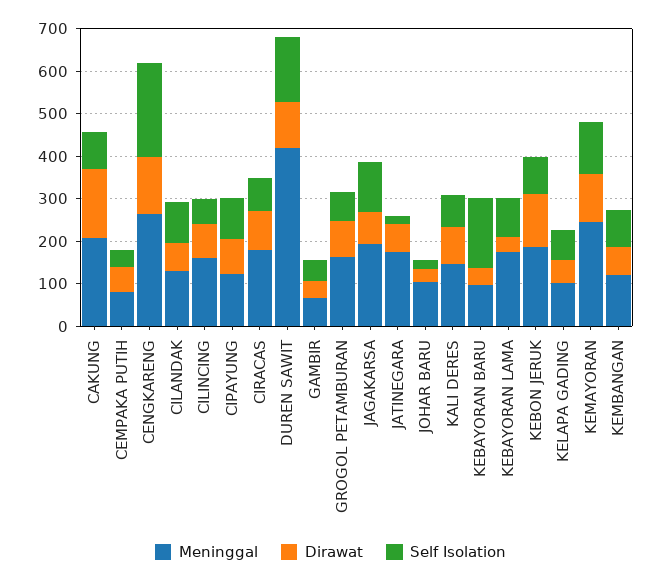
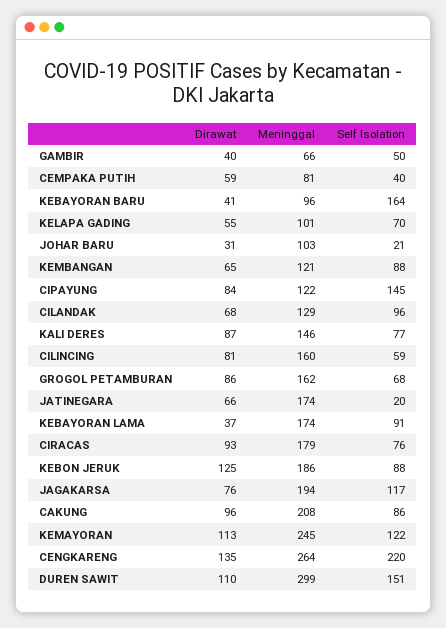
Dirawat, CAKUNG: 160 -> 96
Self Isolation, CIPAYUNG: 100 -> 145
Meninggal, DUREN SAWIT: 420 -> 299

